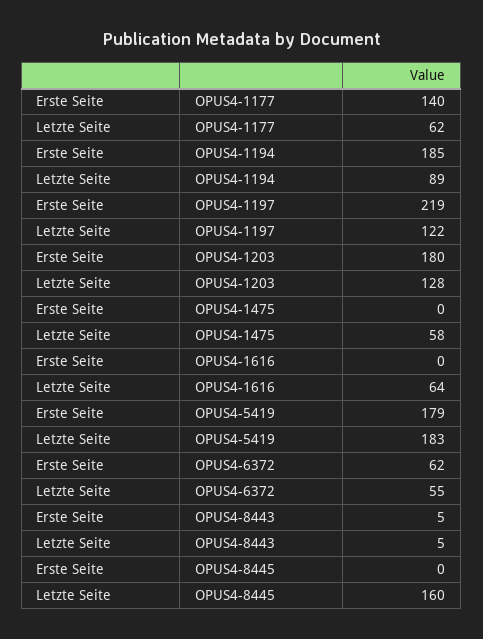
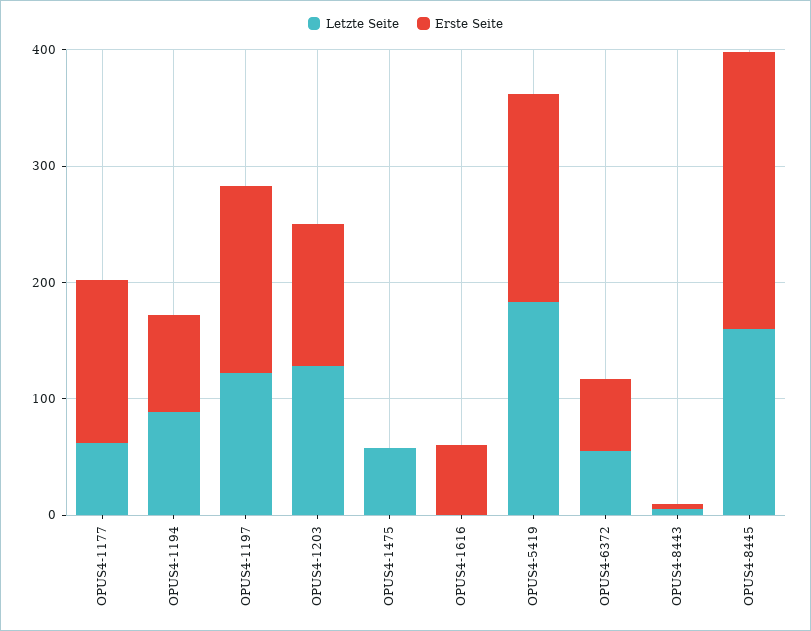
Erste Seite, OPUS4-1194: 185 -> 80
Erste Seite, OPUS4-1197: 219 -> 160
Erste Seite, OPUS4-1203: 180 -> 120
Erste Seite, OPUS4-1616: 0 -> 60
Letzte Seite, OPUS4-1616: 64 -> 0
Erste Seite, OPUS4-8445: 0 -> 240

